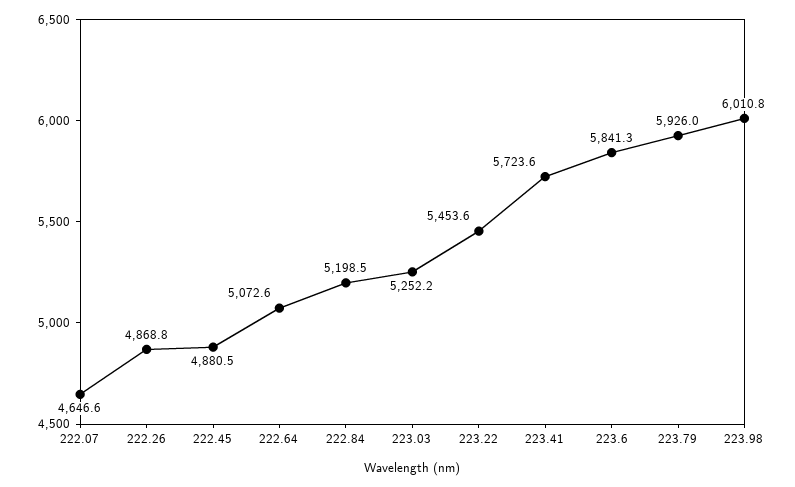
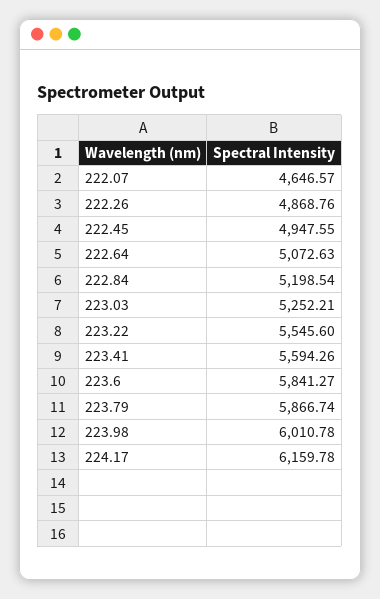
222.45: 4880.5 -> 4947.55
223.22: 5453.6 -> 5545.6
223.41: 5723.6 -> 5594.26
223.79: 5926 -> 5866.74
224.17: none -> 6159.78

